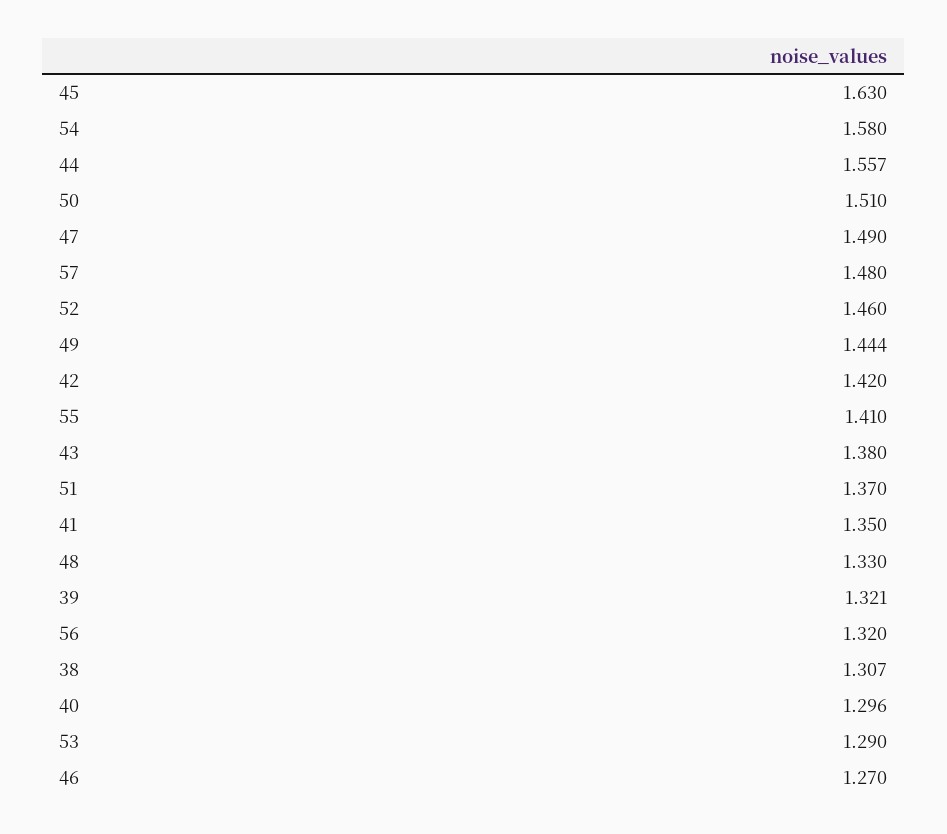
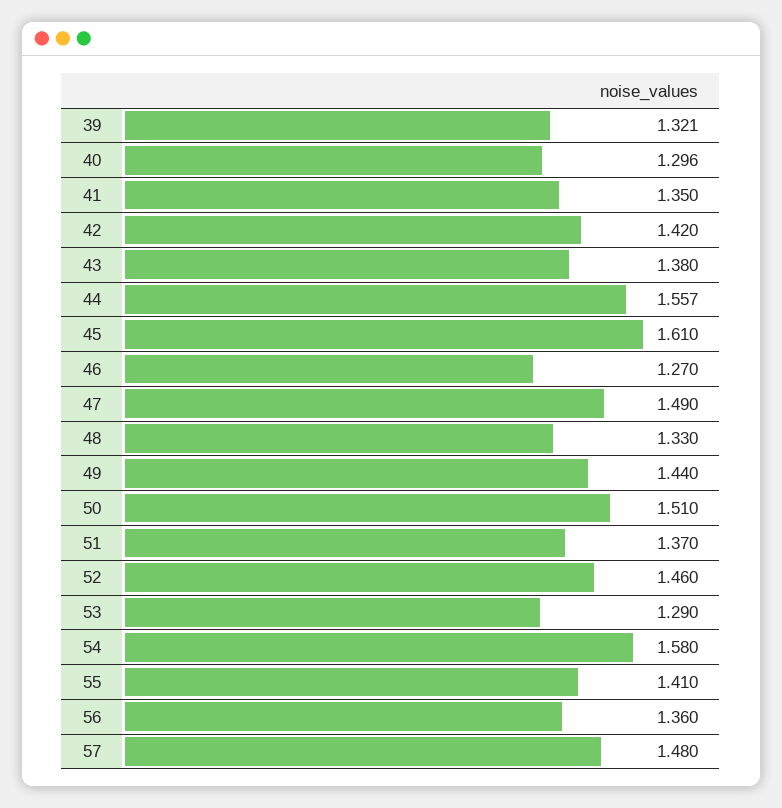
45: 1.63 -> 1.61
49: 1.444 -> 1.44
56: 1.32 -> 1.36
38: 1.307 -> none

